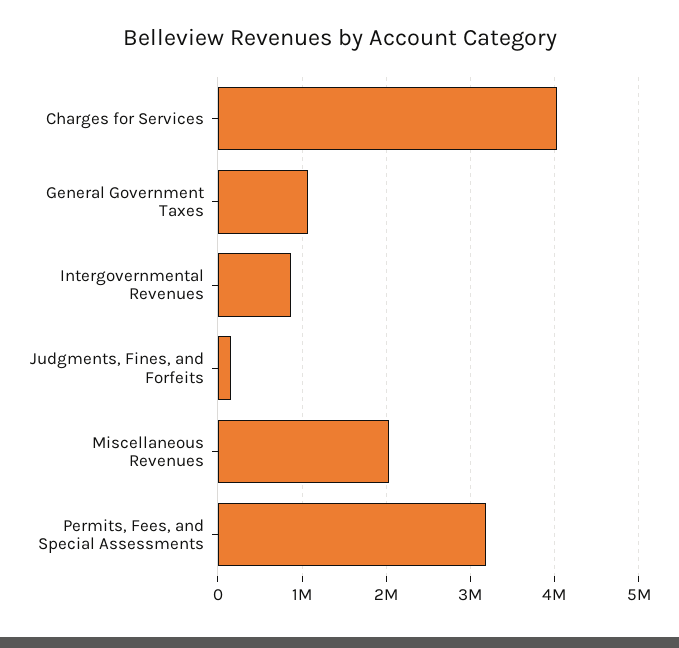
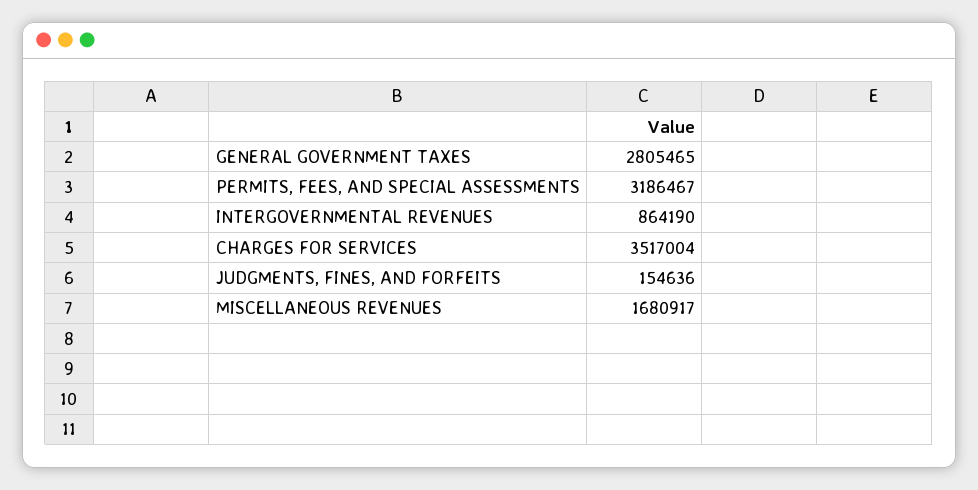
Charges for Services: 4000000 -> 3517004
General Government Taxes: 1100000 -> 2805465
Miscellaneous Revenues: 2000000 -> 1680917

